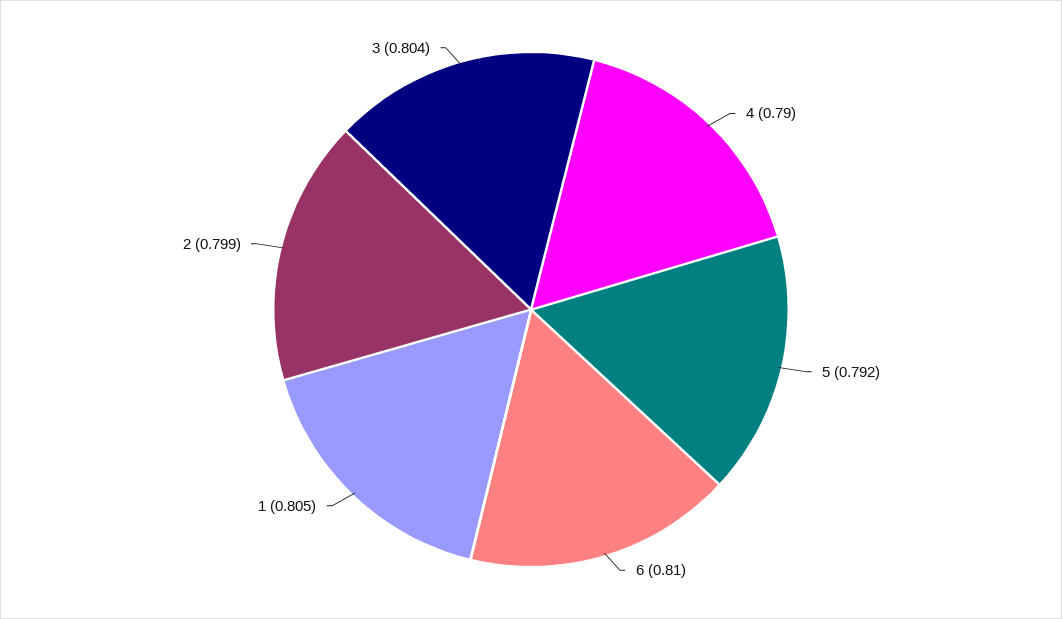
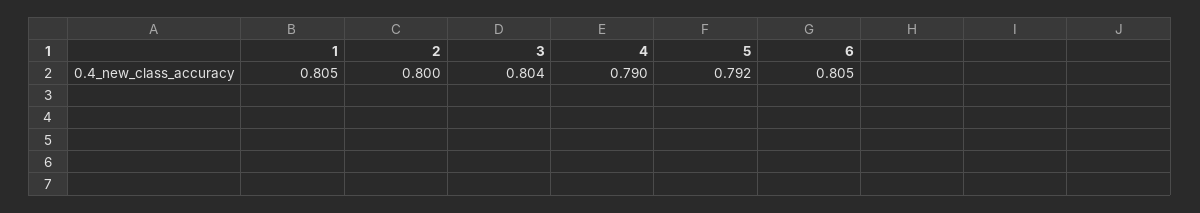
6: 0.81 -> 0.805
2: 0.799 -> 0.8

